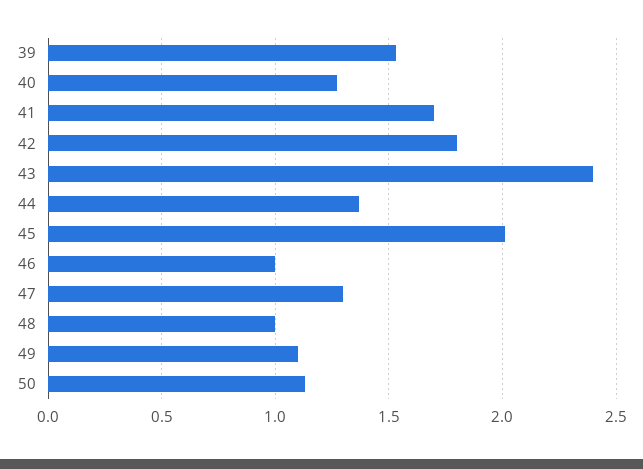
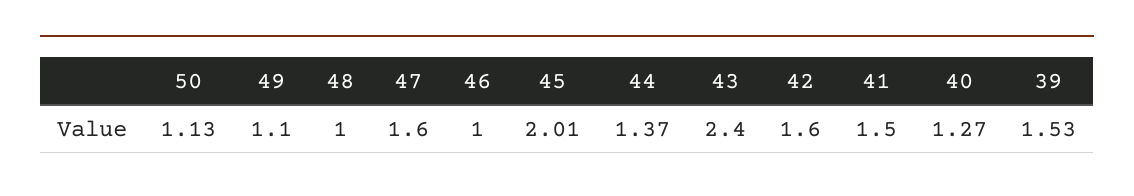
41: 1.7 -> 1.5
42: 1.8 -> 1.6
47: 1.3 -> 1.6

